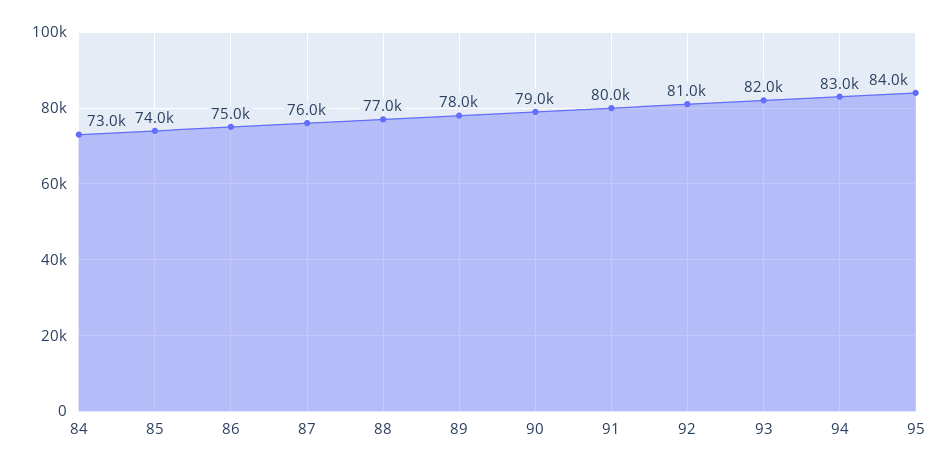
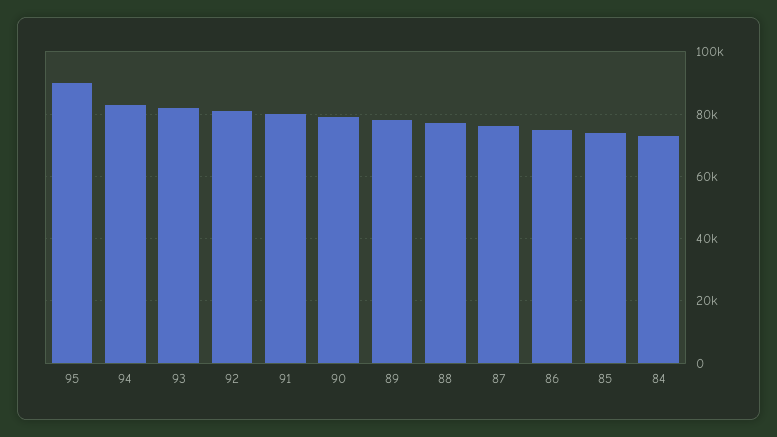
95: 84000 -> 90000

